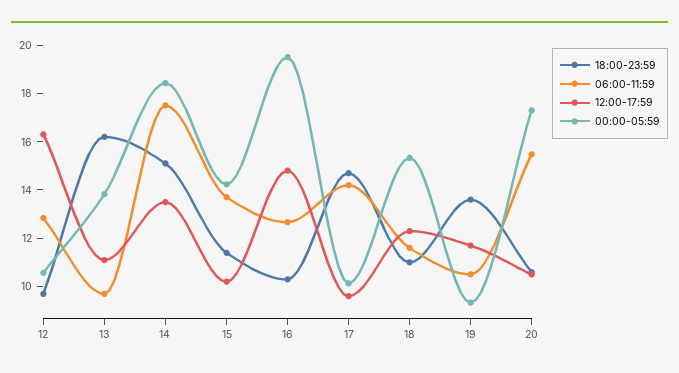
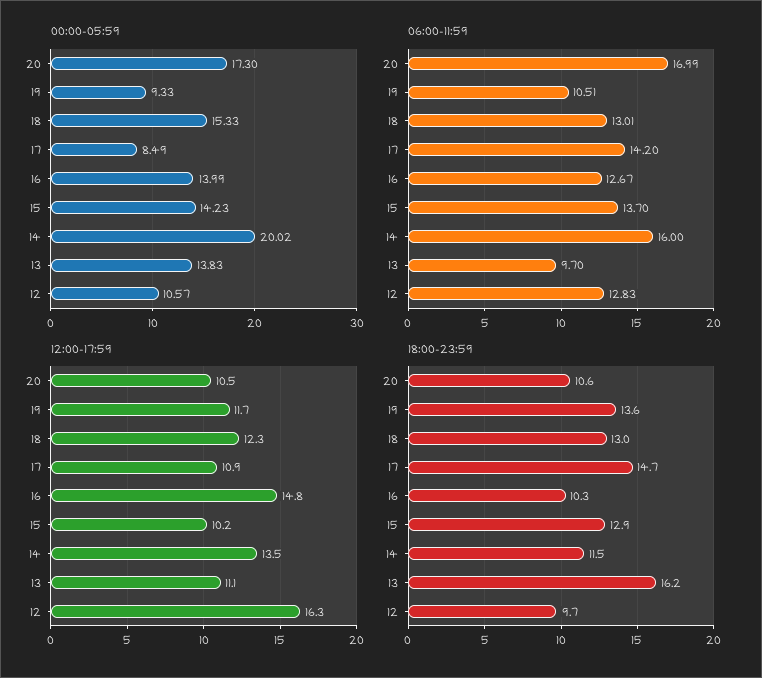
18:00-23:59, 14: 15 -> 11.5
06:00-11:59, 14: 17.5 -> 16
00:00-05:59, 14: 18.5 -> 20.02
18:00-23:59, 15: 11.5 -> 12.9
00:00-05:59, 16: 19.5 -> 13.99
12:00-17:59, 17: 9.5 -> 10.9
00:00-05:59, 17: 10 -> 8.49
18:00-23:59, 18: 11 -> 13
06:00-11:59, 18: 11.5 -> 13.01
06:00-11:59, 20: 15.5 -> 16.99

